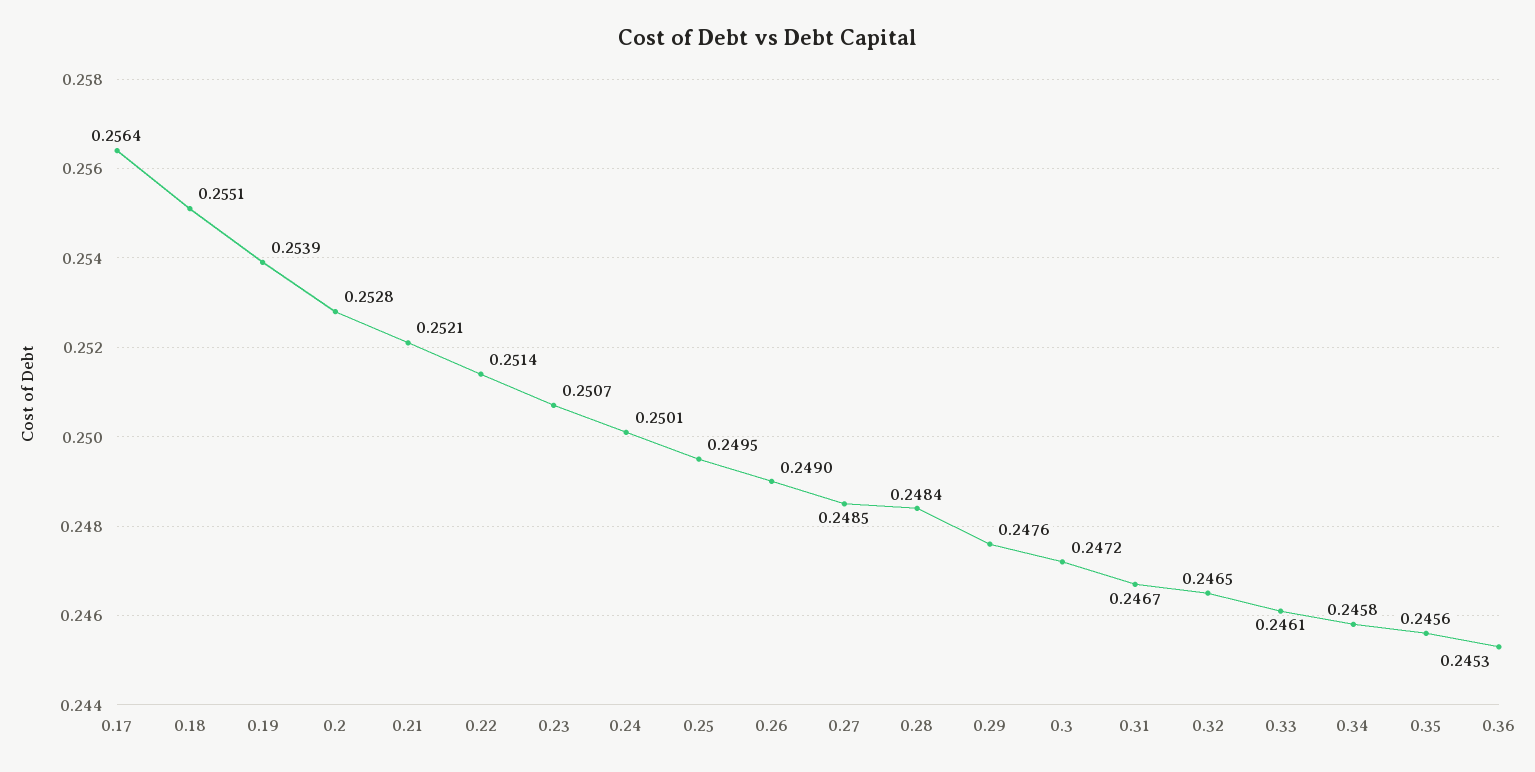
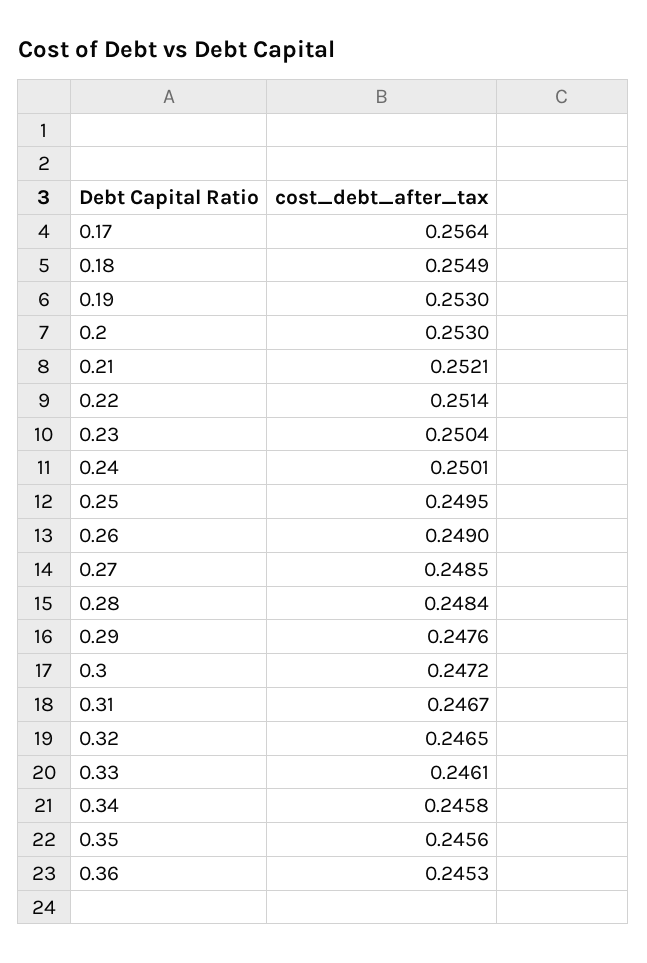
0.18: 0.2551 -> 0.2549
0.19: 0.2539 -> 0.253
0.2: 0.2528 -> 0.253
0.23: 0.2507 -> 0.2504

